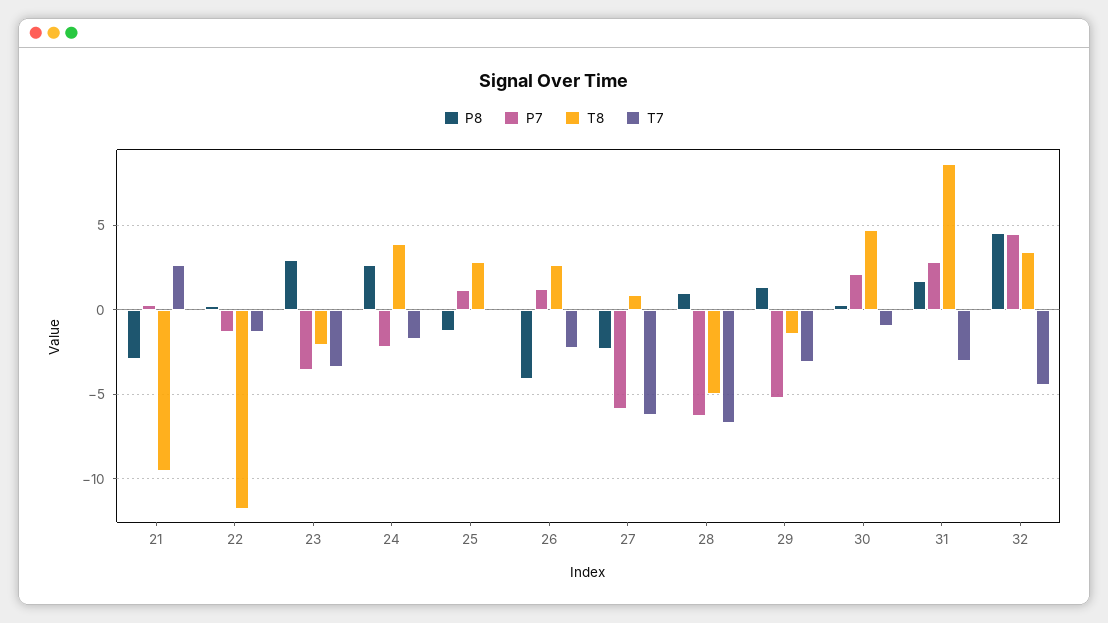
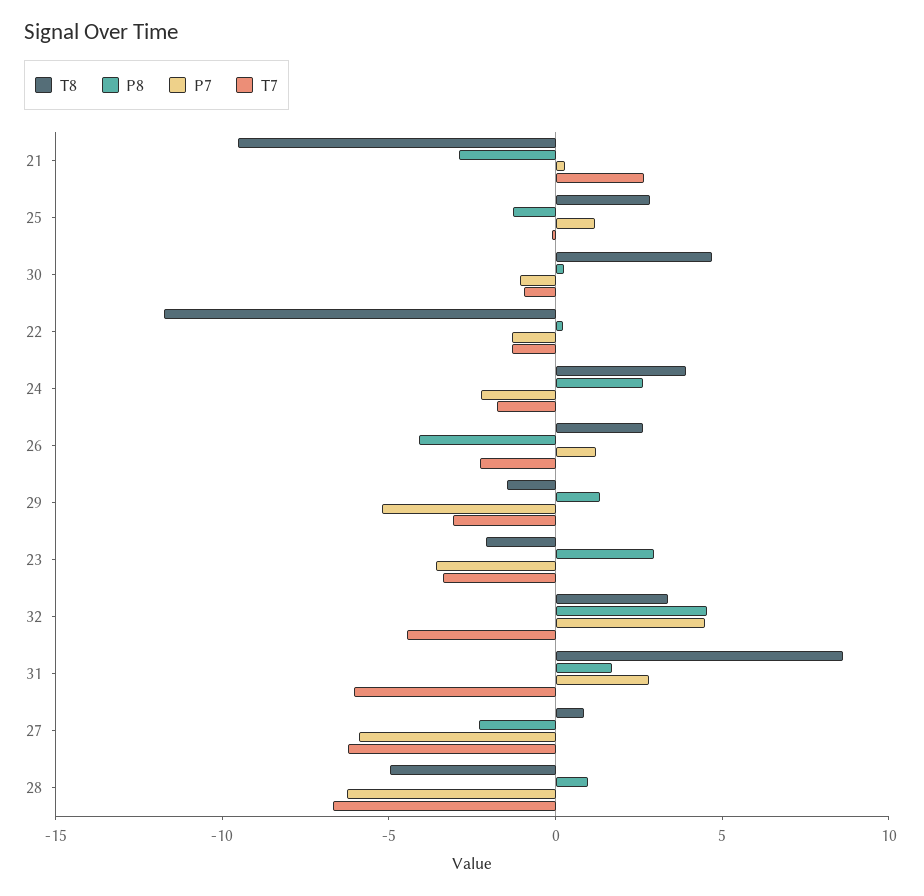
P7, 30: 2 -> -1
T7, 31: -3 -> -6

